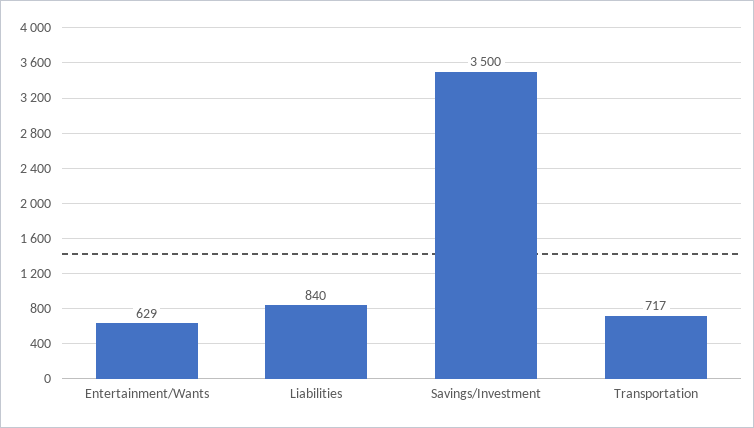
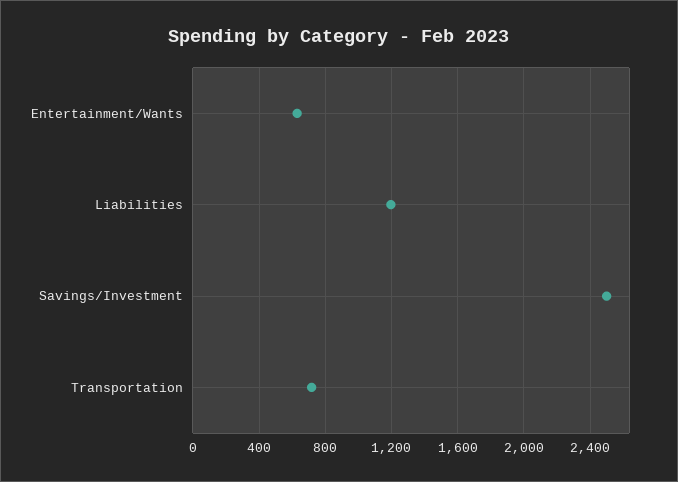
Liabilities: 840 -> 1200
Savings/Investment: 3500 -> 2500

